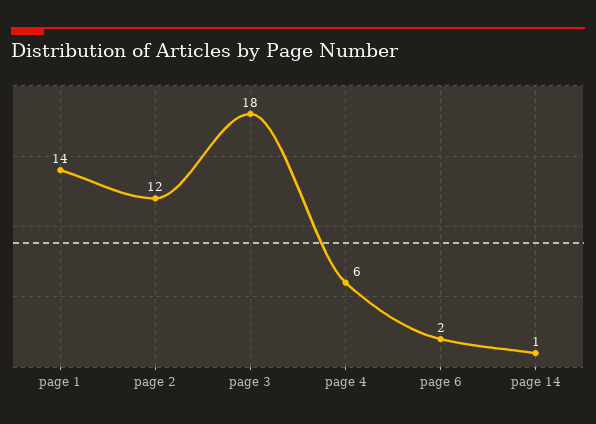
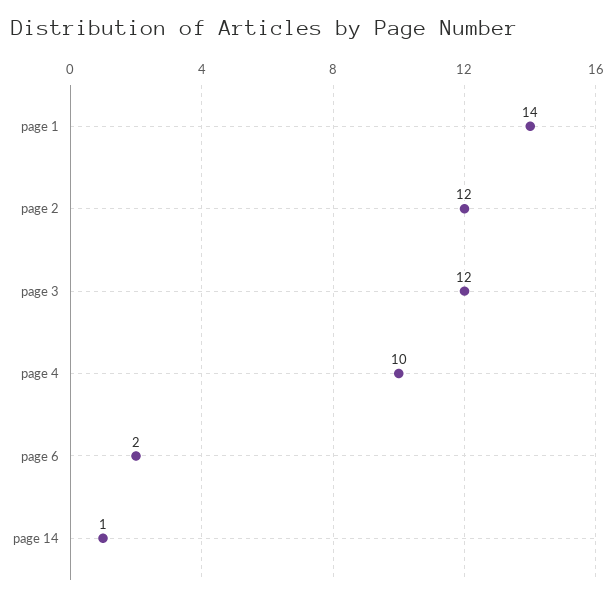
page 3: 18 -> 12
page 4: 6 -> 10

